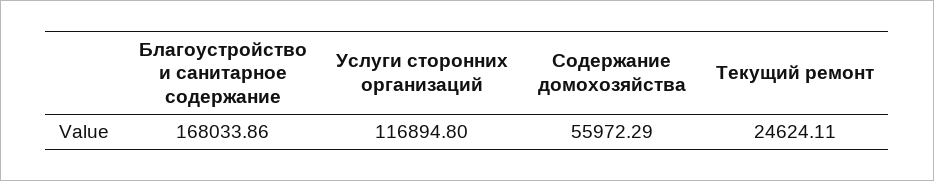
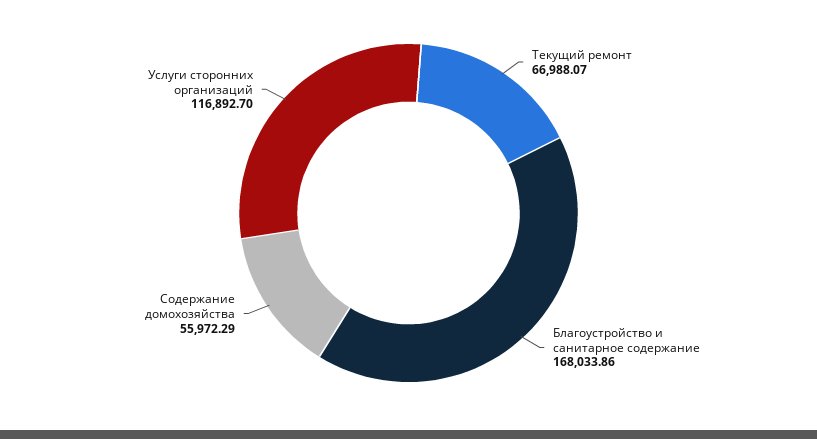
Услуги сторонних организаций: 116894.8 -> 116892.7
Текущий ремонт: 24624.11 -> 66988.07

